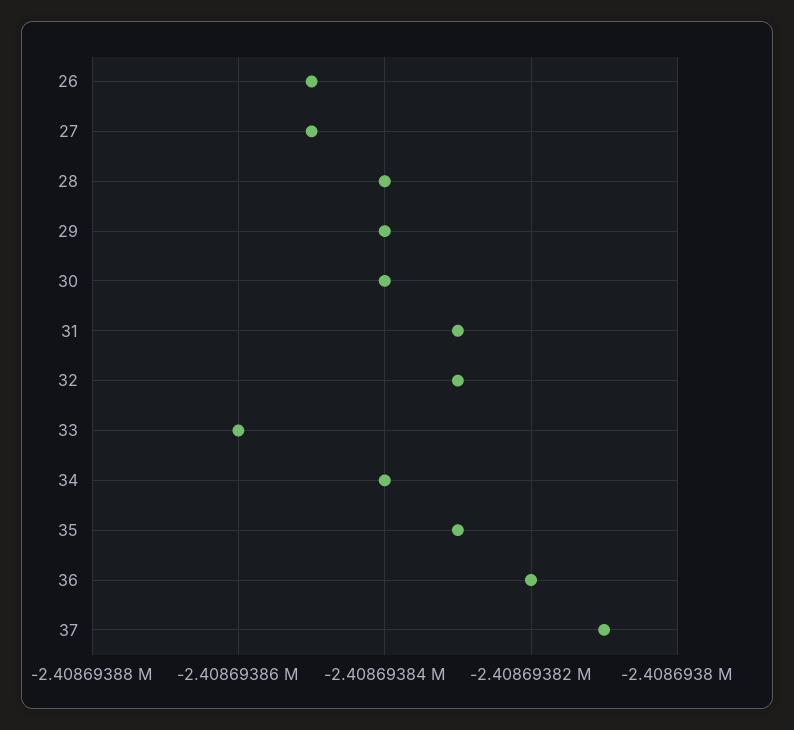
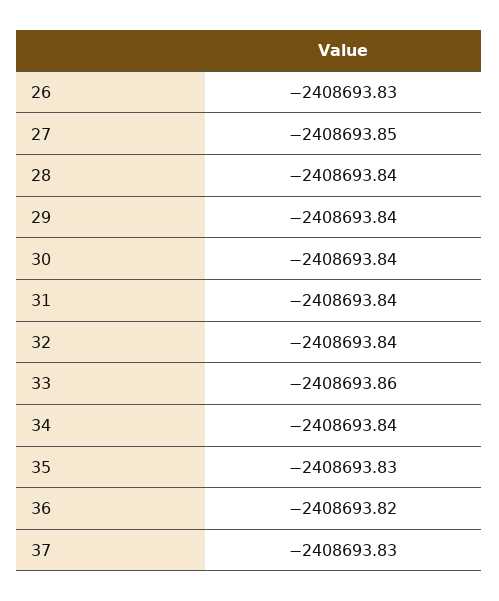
26: -2408693.85 -> -2408693.83
31: -2408693.83 -> -2408693.84
32: -2408693.83 -> -2408693.84
37: -2408693.81 -> -2408693.83

